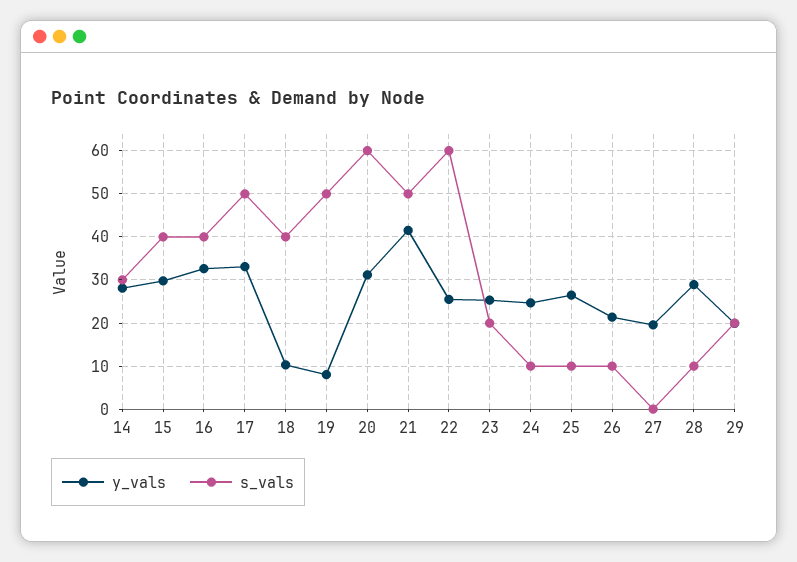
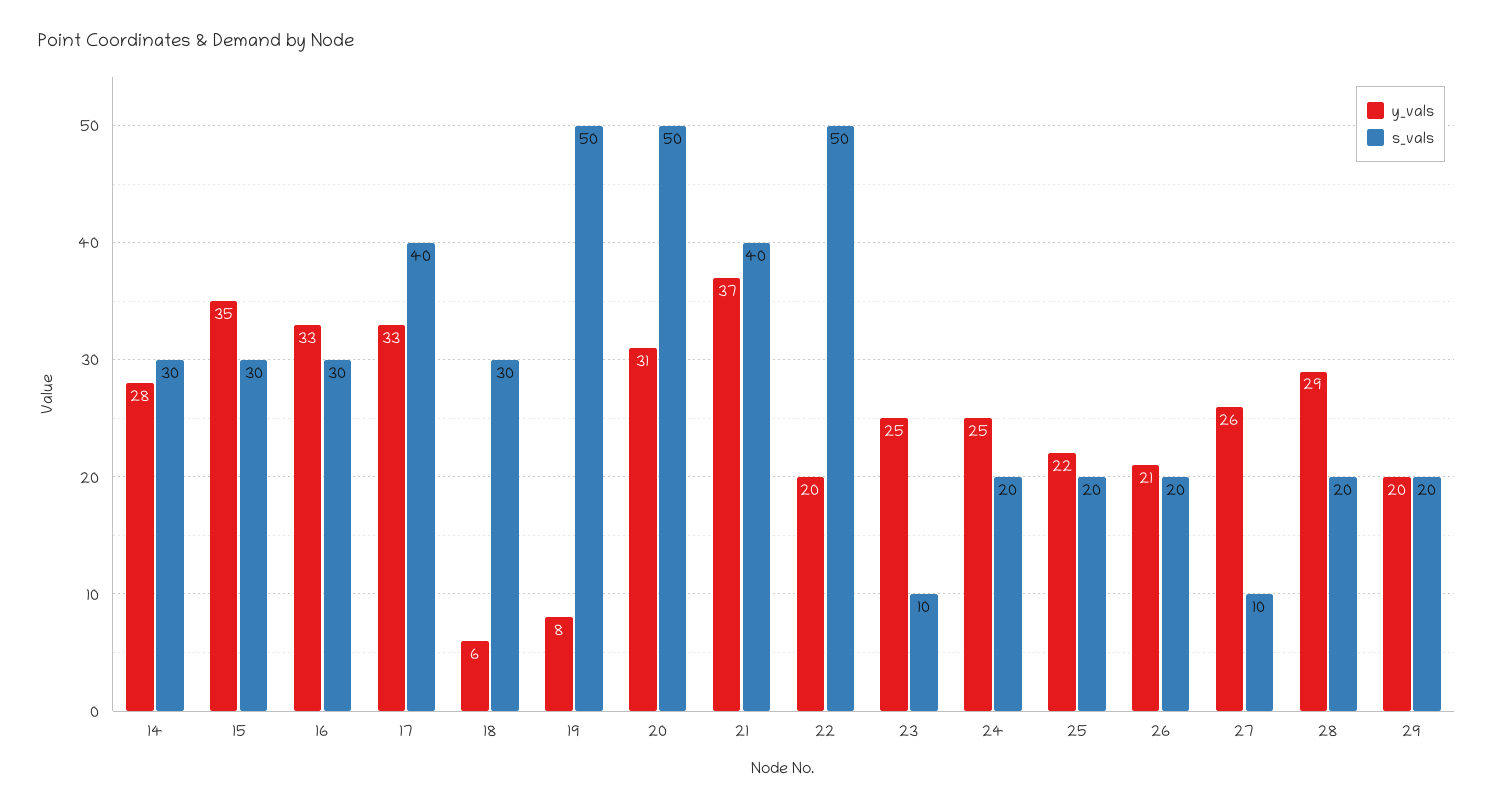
y_vals, 15: 30 -> 35
s_vals, 15: 40 -> 30
s_vals, 16: 40 -> 30
s_vals, 17: 50 -> 40
y_vals, 18: 10 -> 6
s_vals, 18: 40 -> 30
s_vals, 20: 60 -> 50
y_vals, 21: 42 -> 37
s_vals, 21: 50 -> 40
y_vals, 22: 26 -> 20
s_vals, 22: 60 -> 50
s_vals, 23: 20 -> 10
s_vals, 24: 10 -> 20
y_vals, 25: 26 -> 22
s_vals, 25: 10 -> 20
s_vals, 26: 10 -> 20
y_vals, 27: 20 -> 26
s_vals, 27: 0 -> 10
s_vals, 28: 10 -> 20

